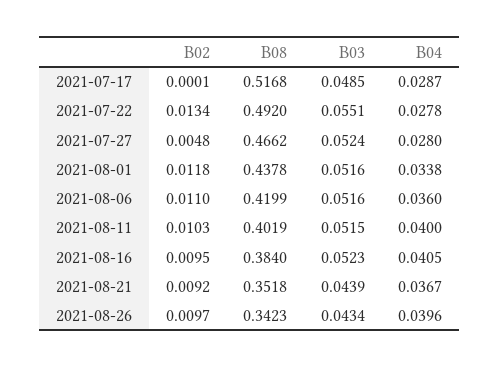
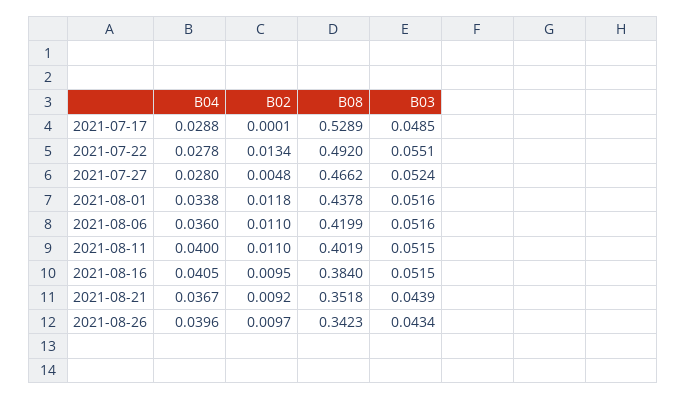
B08, 2021-07-17: 0.5168 -> 0.5289
B04, 2021-07-17: 0.0287 -> 0.0288
B02, 2021-08-11: 0.0103 -> 0.011
B03, 2021-08-16: 0.0523 -> 0.0515

